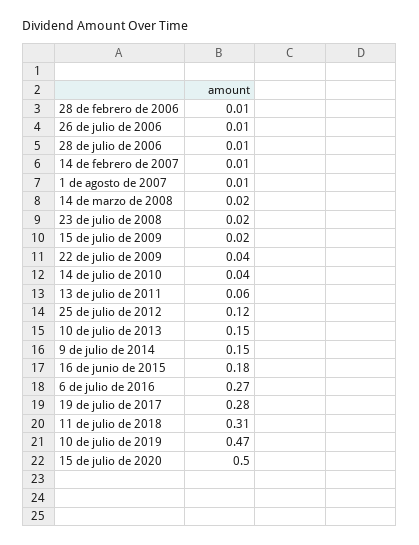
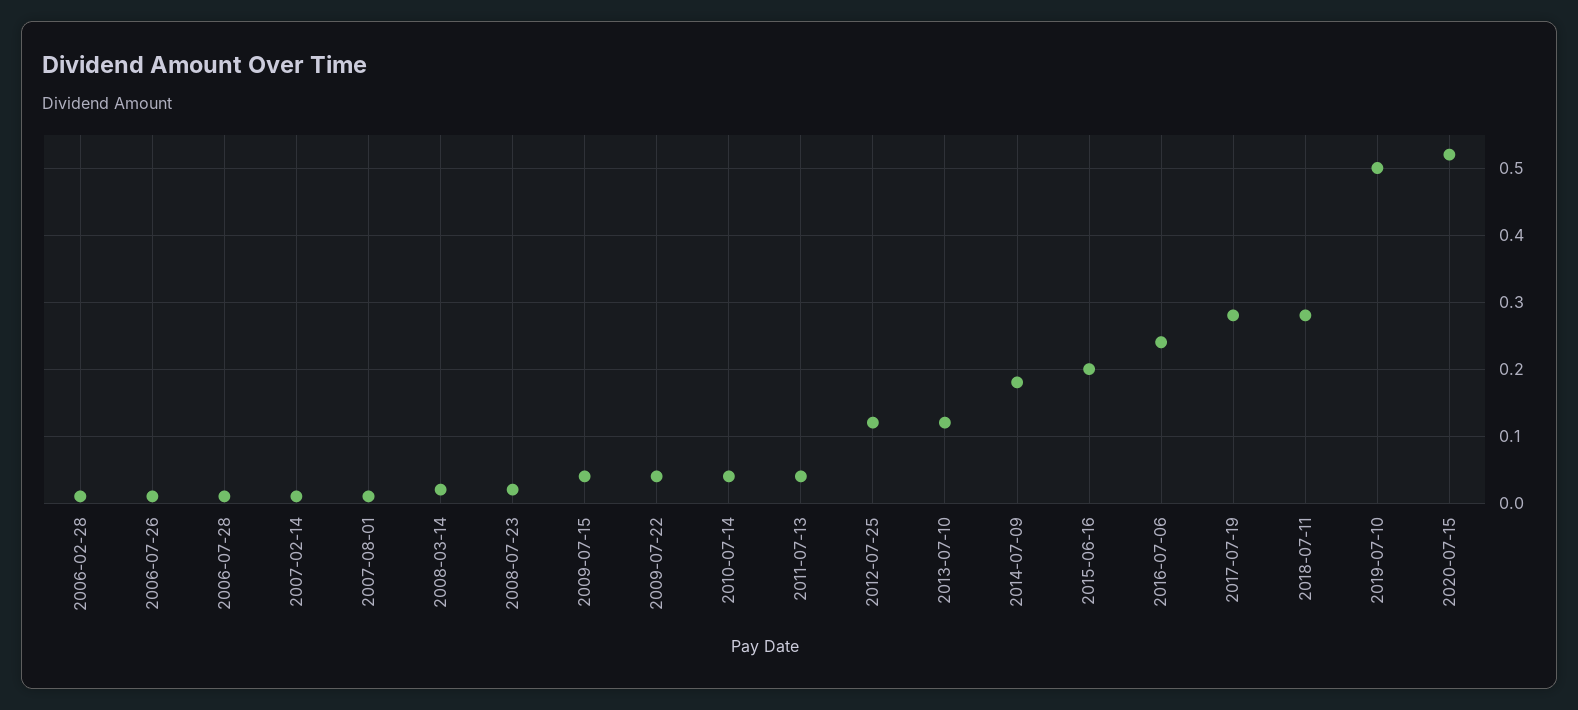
15 de julio de 2009: 0.02 -> 0.04
13 de julio de 2011: 0.06 -> 0.04
10 de julio de 2013: 0.15 -> 0.12
9 de julio de 2014: 0.15 -> 0.18
16 de junio de 2015: 0.18 -> 0.2
6 de julio de 2016: 0.27 -> 0.24
11 de julio de 2018: 0.31 -> 0.28
10 de julio de 2019: 0.47 -> 0.5
15 de julio de 2020: 0.5 -> 0.52

